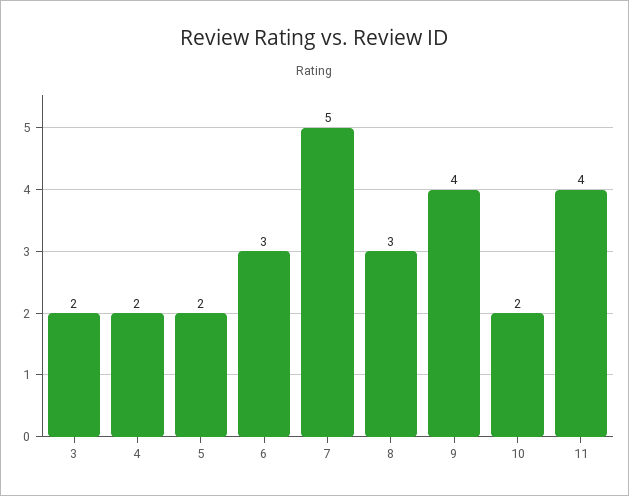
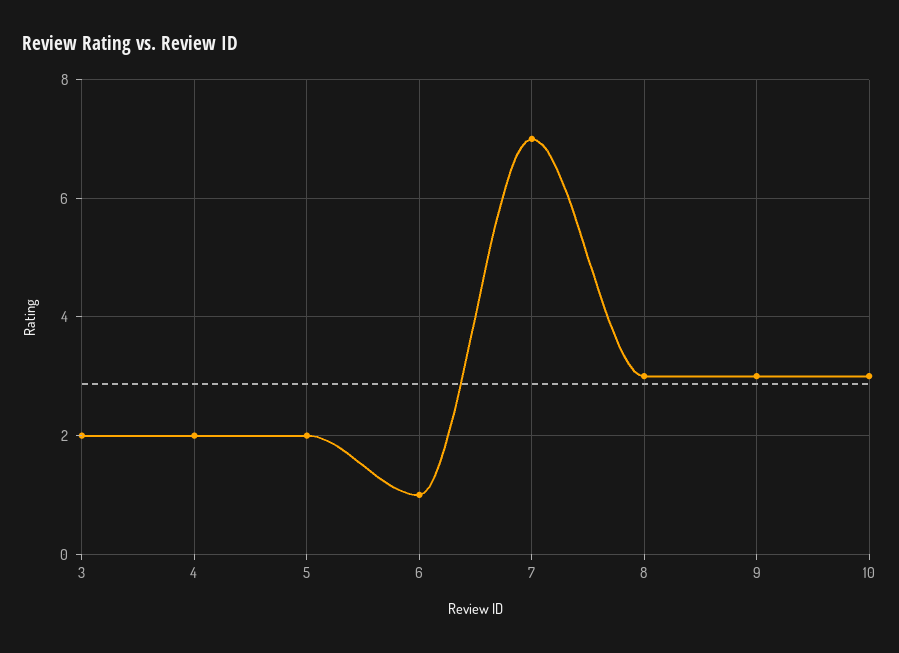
6: 3 -> 1
7: 5 -> 7
9: 4 -> 3
10: 2 -> 3
11: 4 -> none

